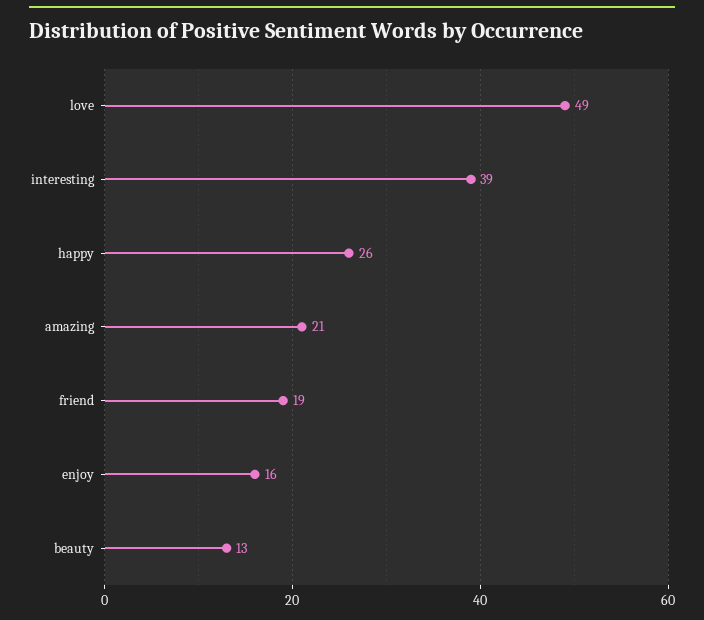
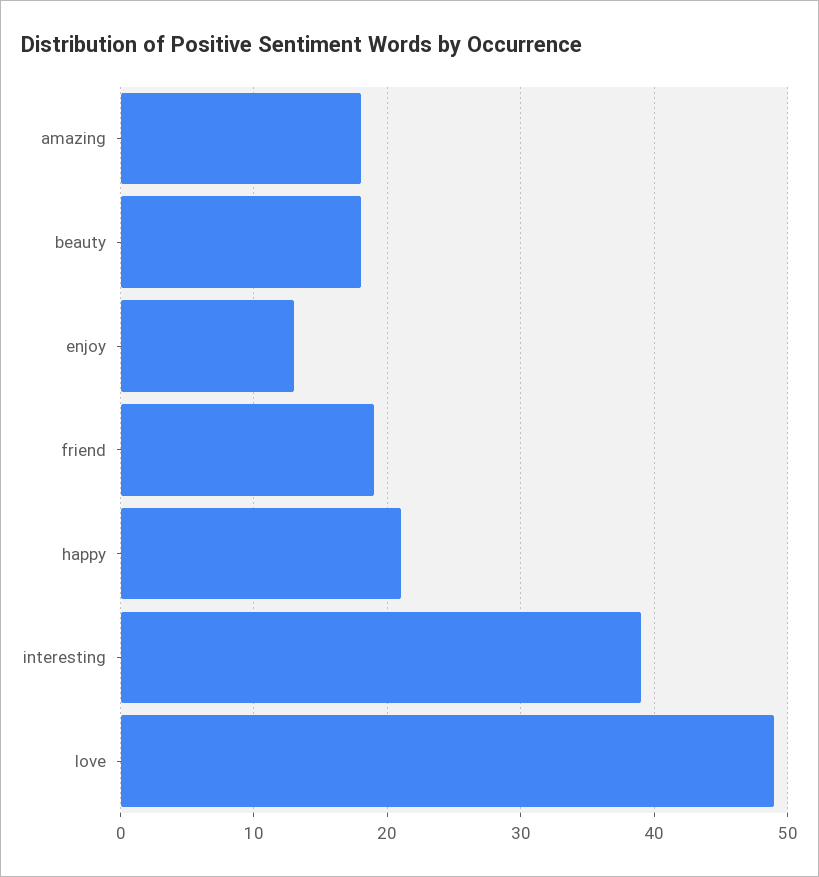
happy: 26 -> 21
amazing: 21 -> 18
enjoy: 16 -> 13
beauty: 13 -> 18

